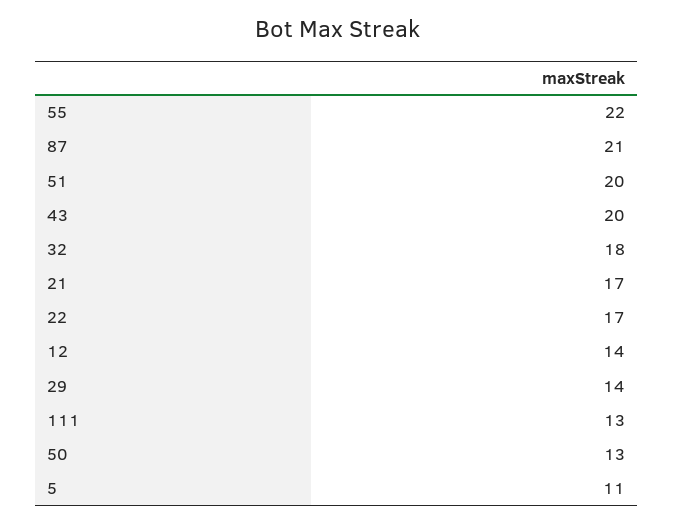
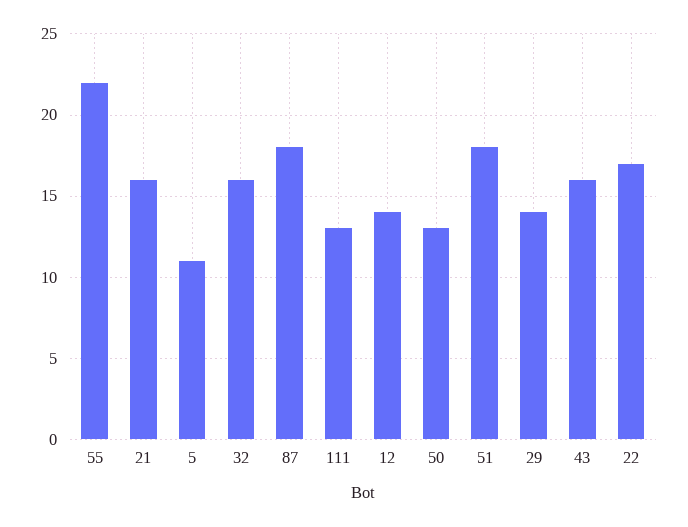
87: 21 -> 18
51: 20 -> 18
43: 20 -> 16
32: 18 -> 16
21: 17 -> 16

